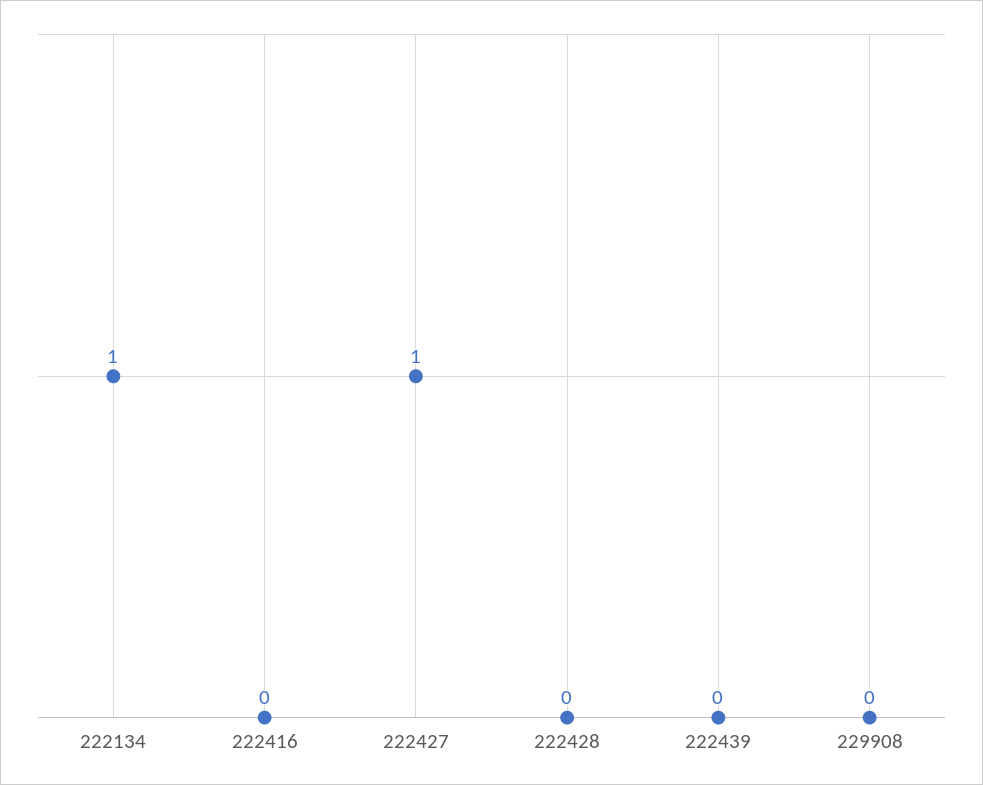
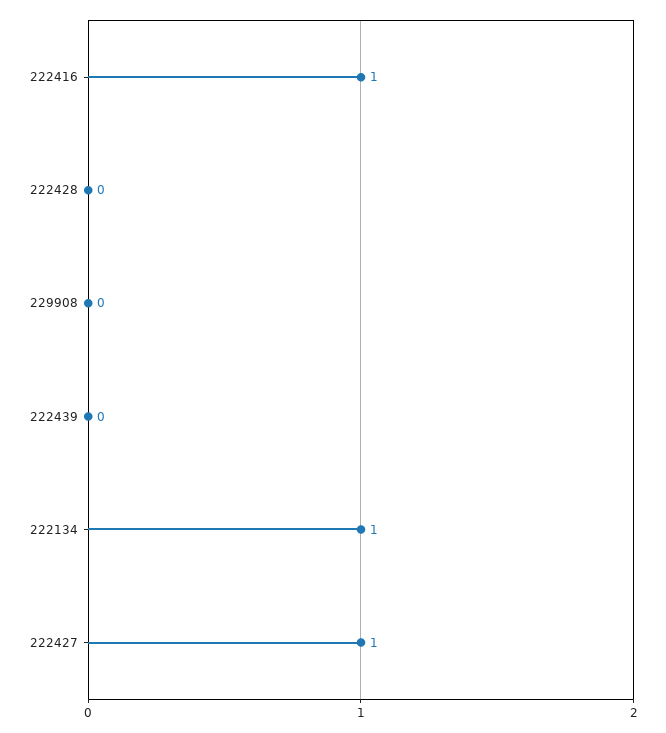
222416: 0 -> 1

